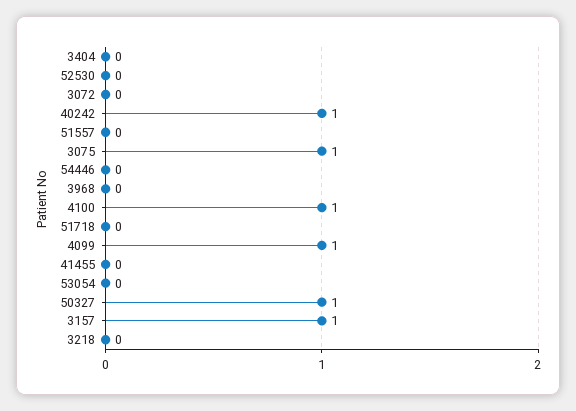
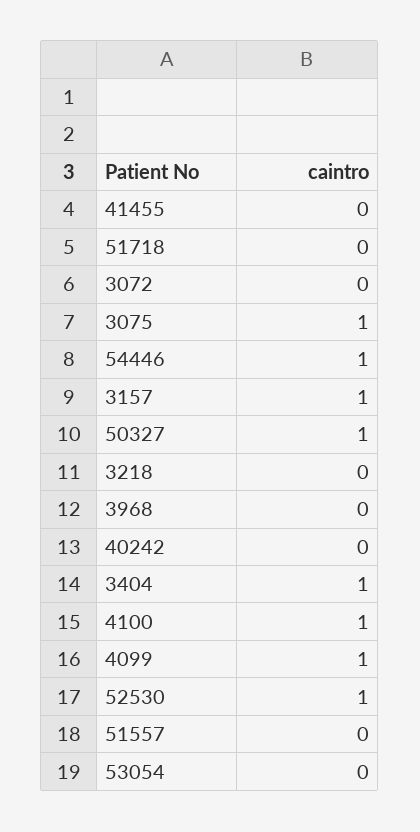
3404: 0 -> 1
52530: 0 -> 1
40242: 1 -> 0
54446: 0 -> 1

